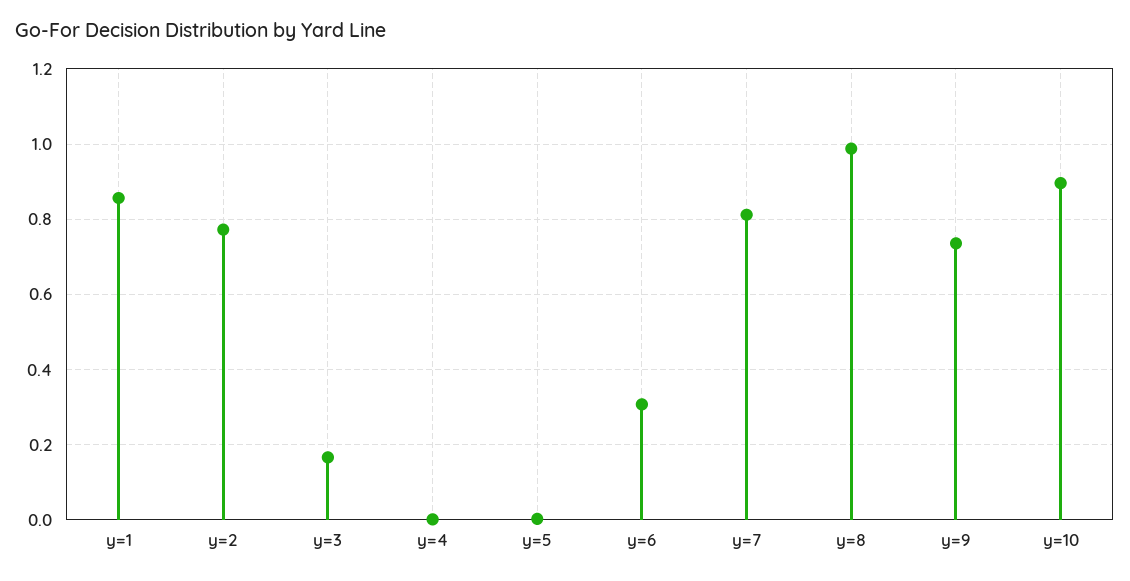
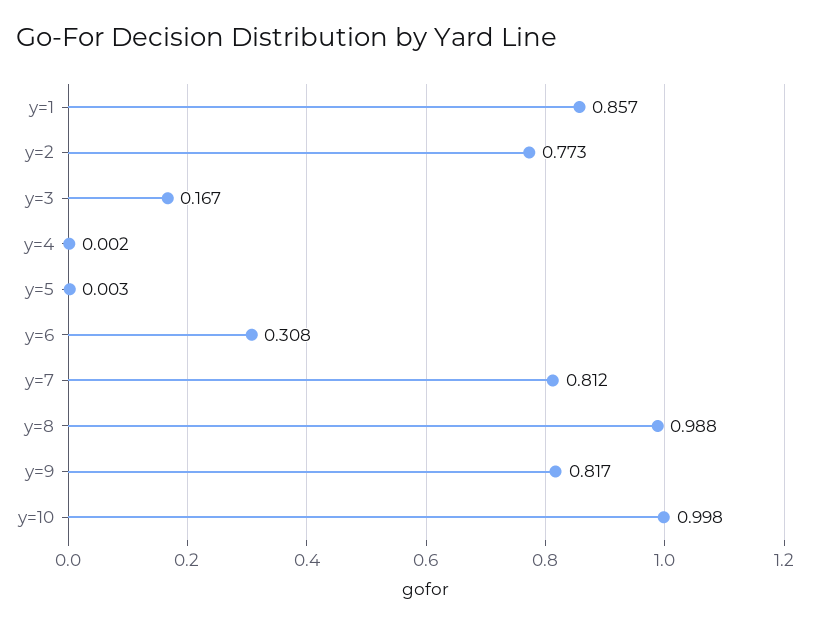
y=9: 0.74 -> 0.817
y=10: 0.9 -> 0.998

